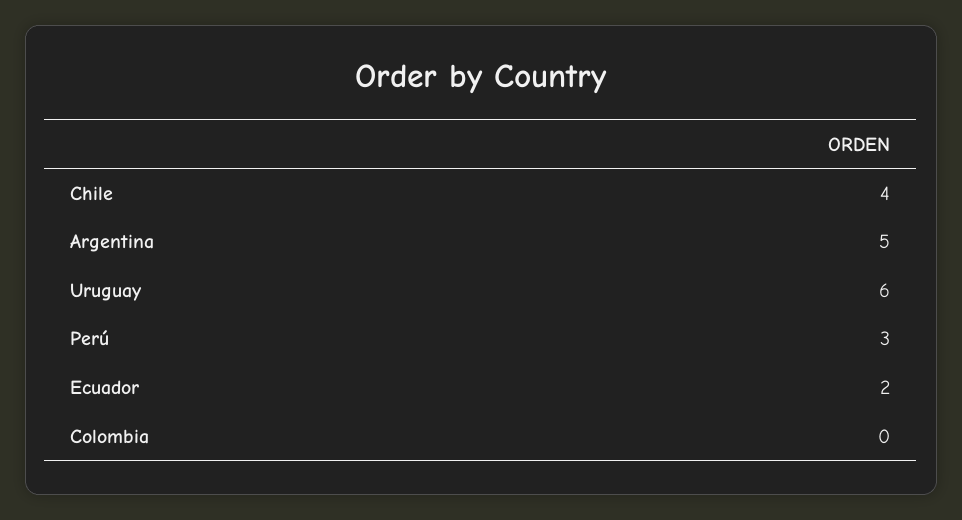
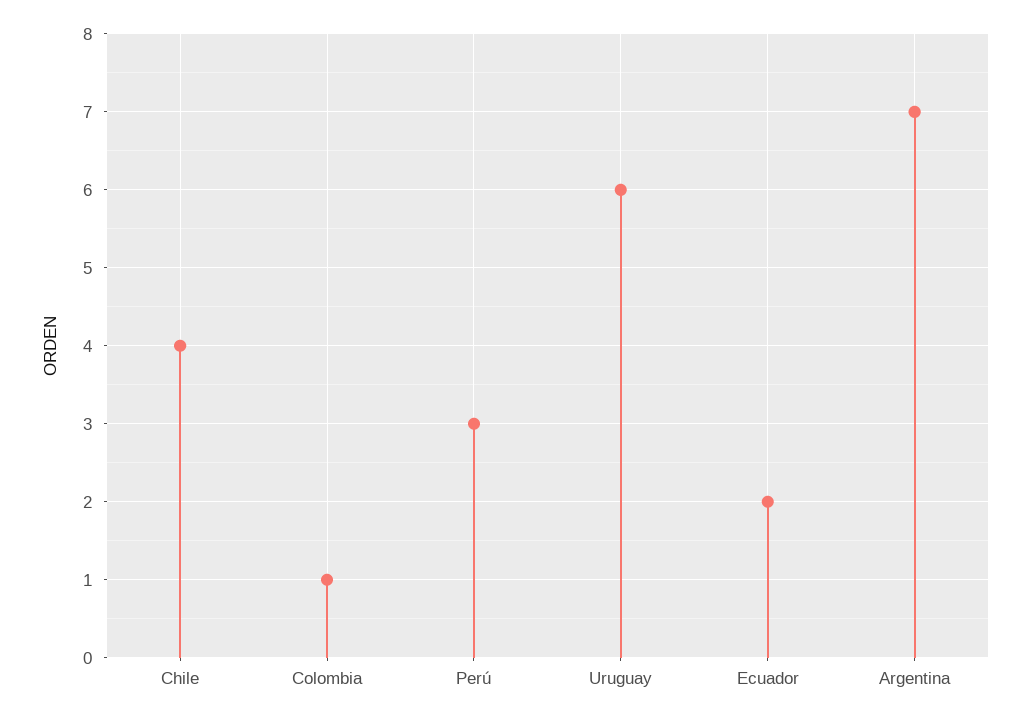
Argentina: 5 -> 7
Colombia: 0 -> 1

